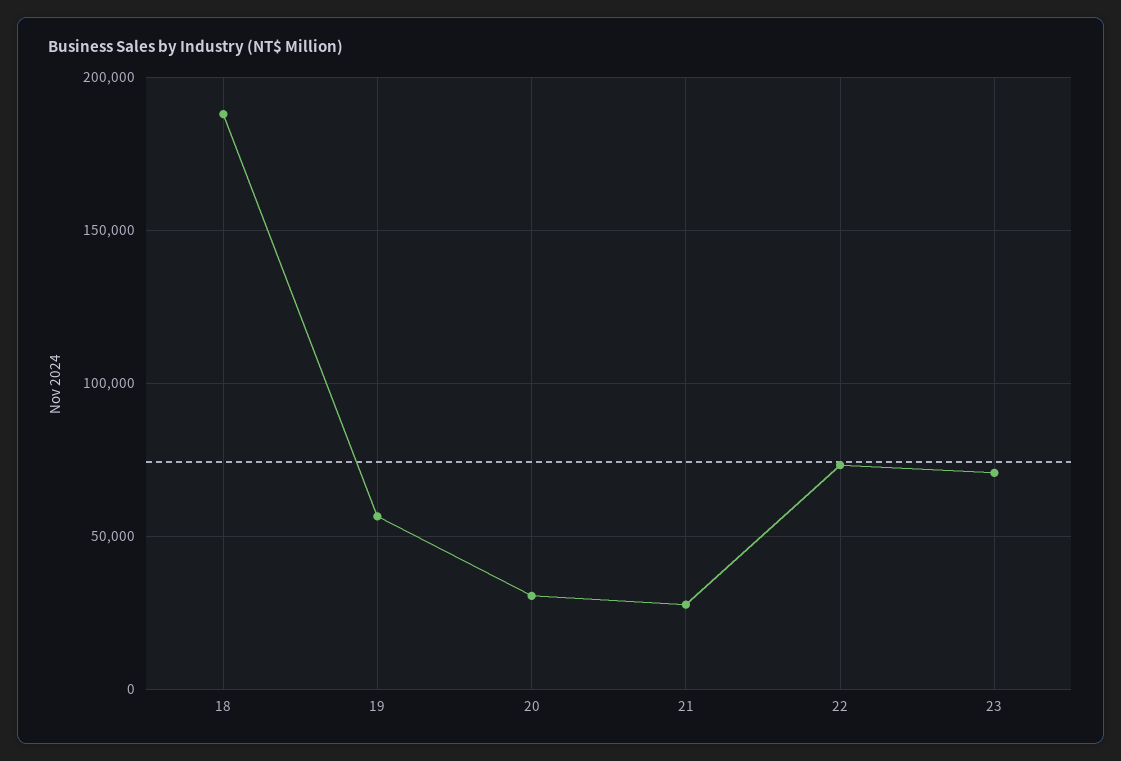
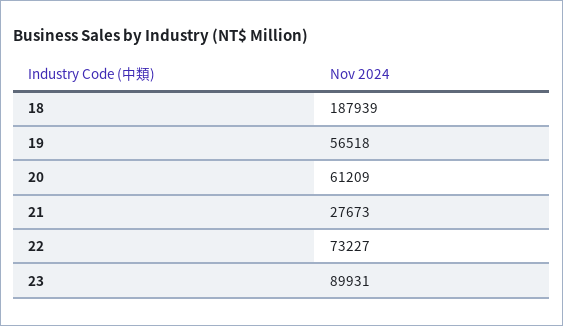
20: 30000 -> 61209
23: 70000 -> 89931

